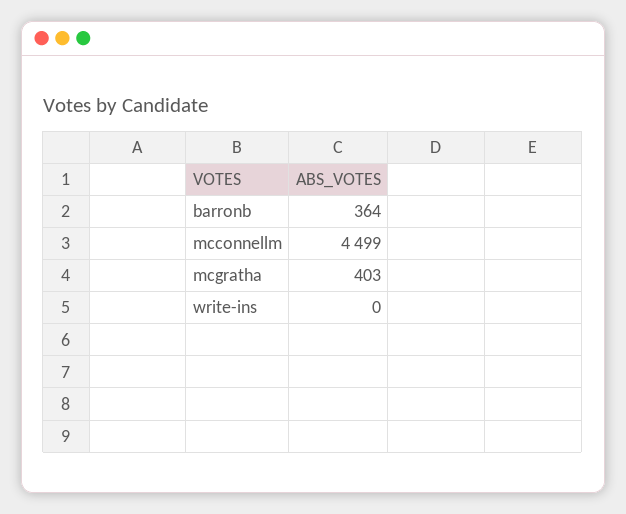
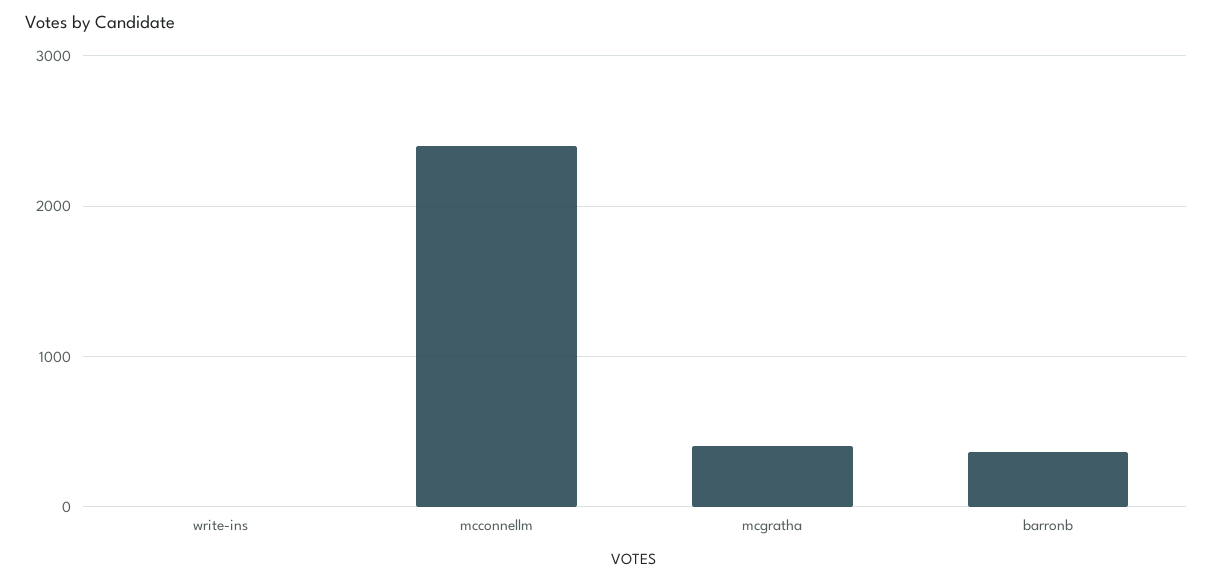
mcconnellm: 4499 -> 2400

